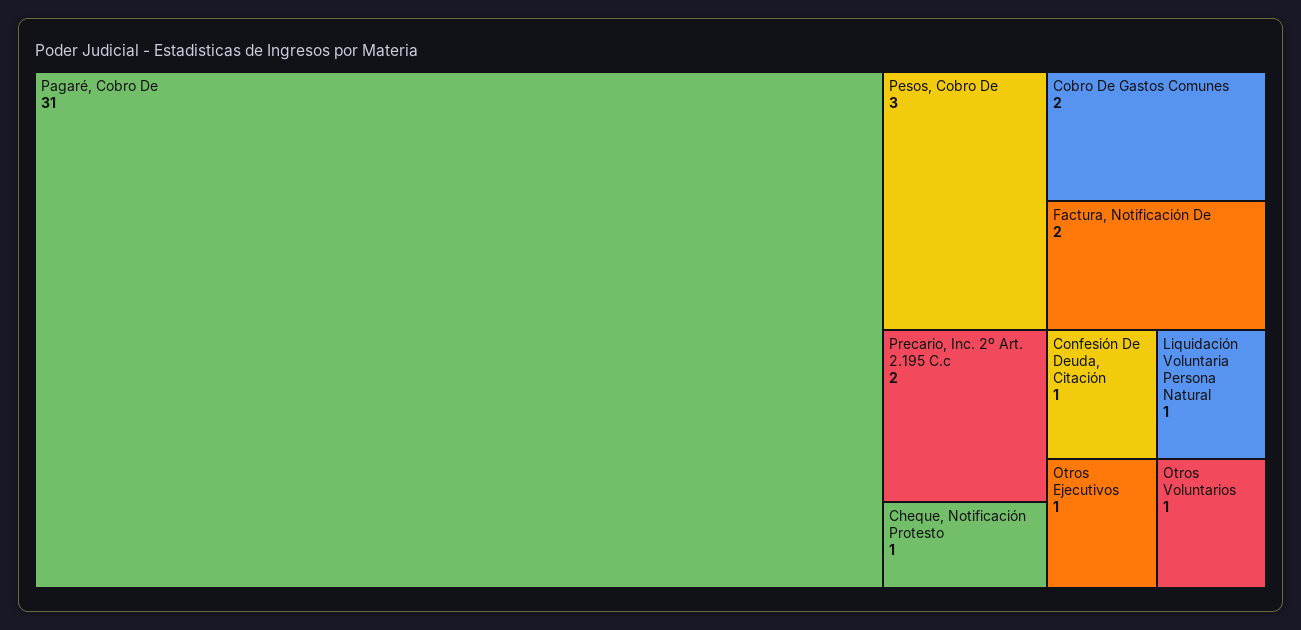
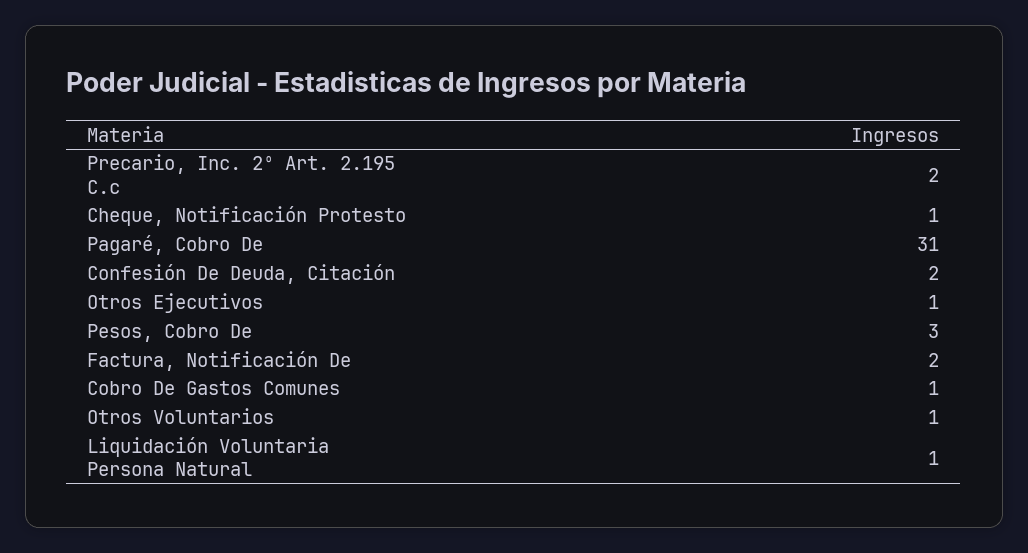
Cobro De Gastos Comunes: 2 -> 1
Confesión De Deuda, Citación: 1 -> 2

